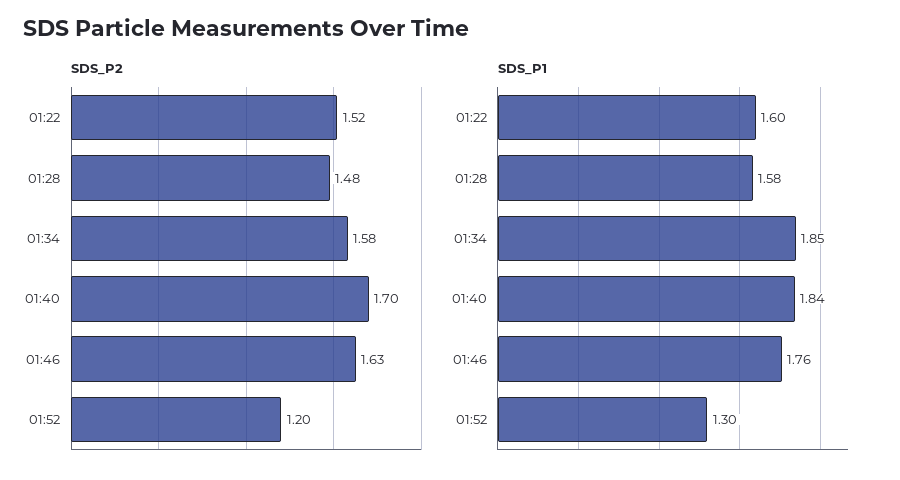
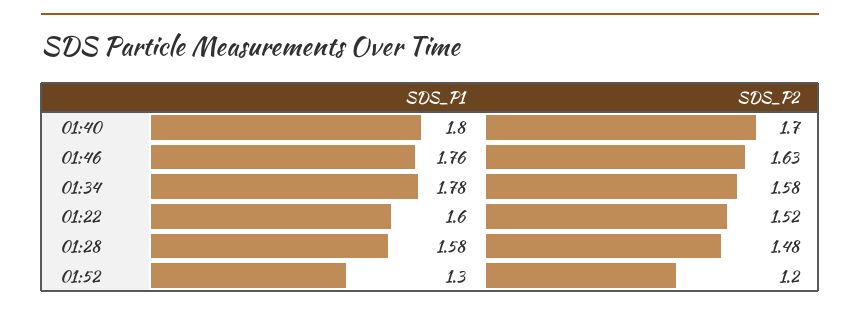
SDS_P1, 01:34: 1.85 -> 1.78
SDS_P1, 01:40: 1.84 -> 1.8

